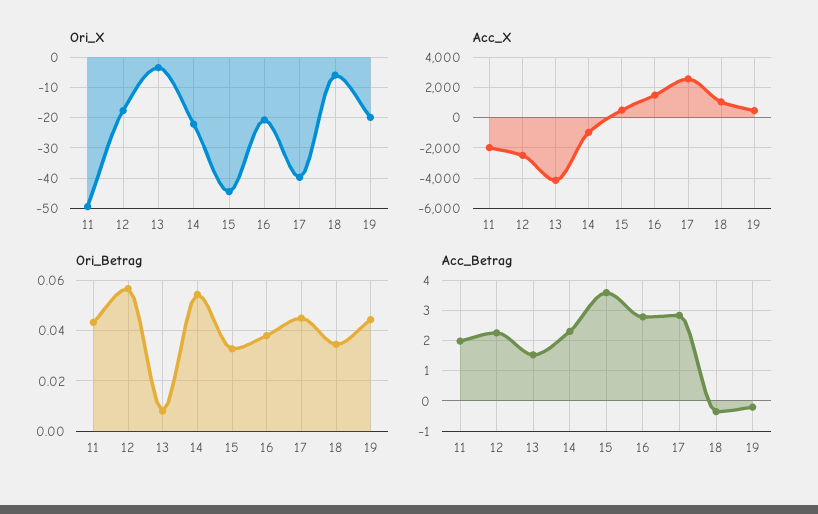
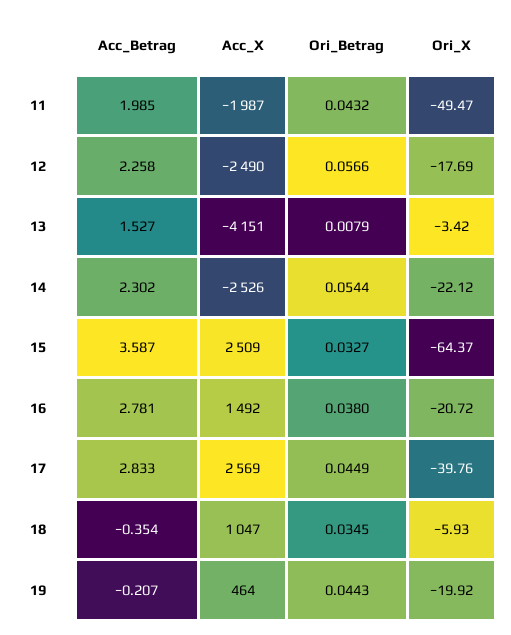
Ori_X, 15: -44 -> -64.37
Acc_X, 14: -1000 -> -2526
Acc_X, 15: 500 -> 2509

